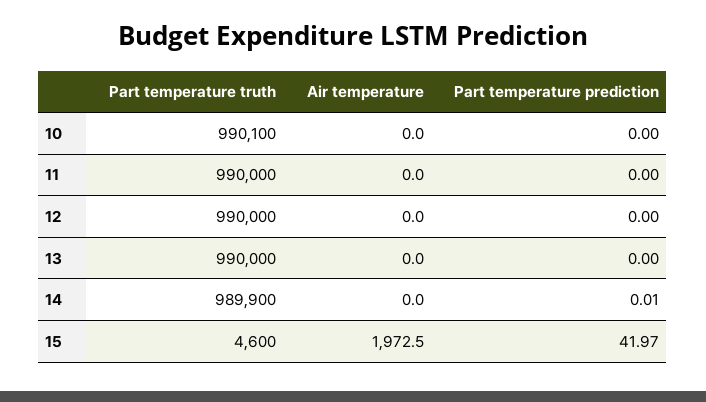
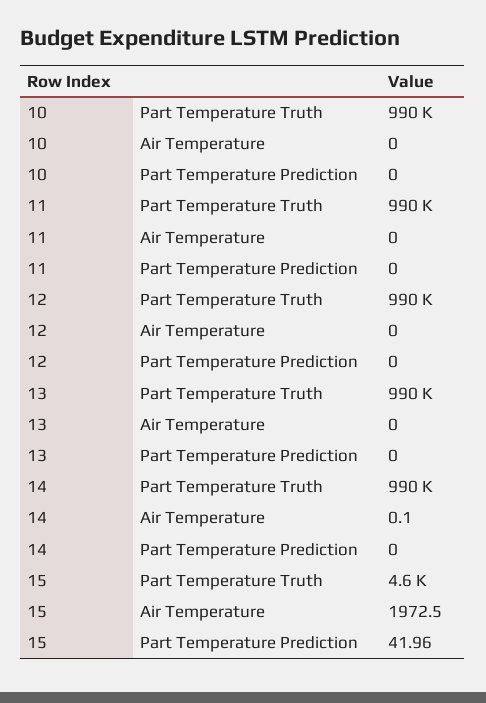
Air temperature, 14: 0 -> 0.1
Part temperature prediction, 14: 0.01 -> 0
Part temperature prediction, 15: 41.97 -> 41.96

